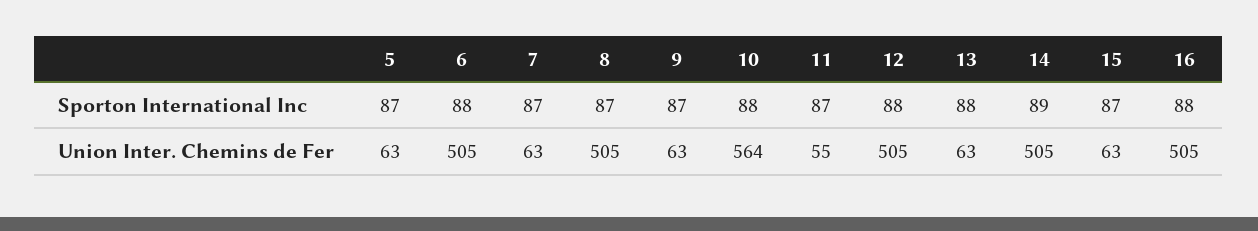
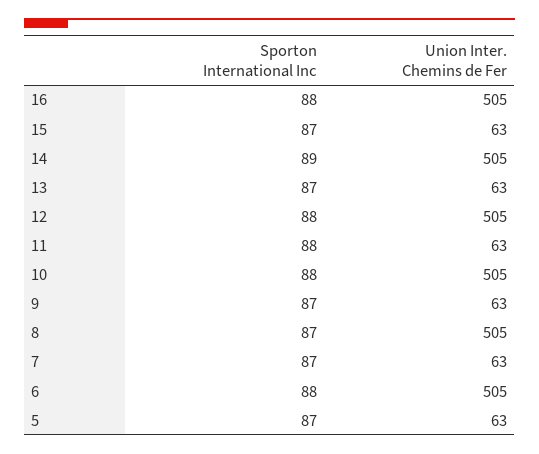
11, Sporton International Inc: 87 -> 88
13, Sporton International Inc: 88 -> 87
10, Union Inter. Chemins de Fer: 564 -> 505
11, Union Inter. Chemins de Fer: 55 -> 63

